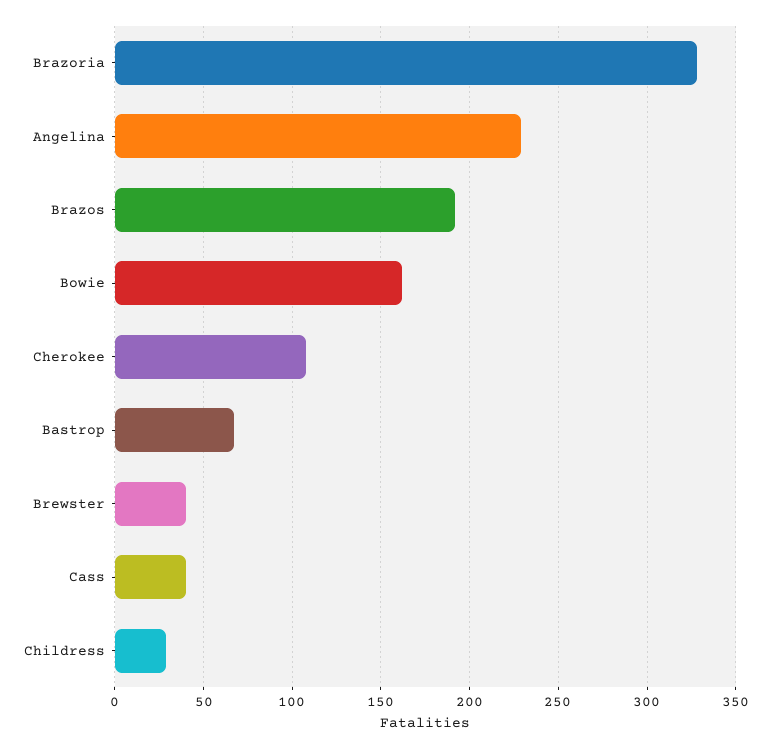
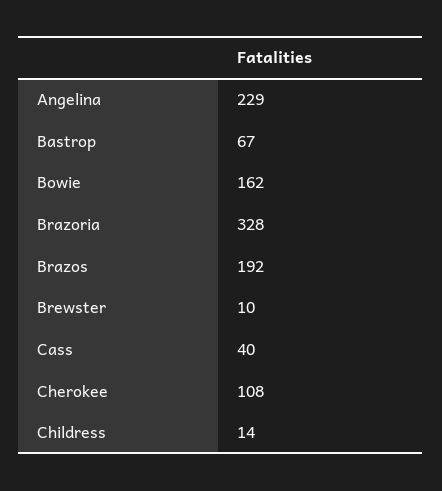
Brewster: 40 -> 10
Childress: 30 -> 14

